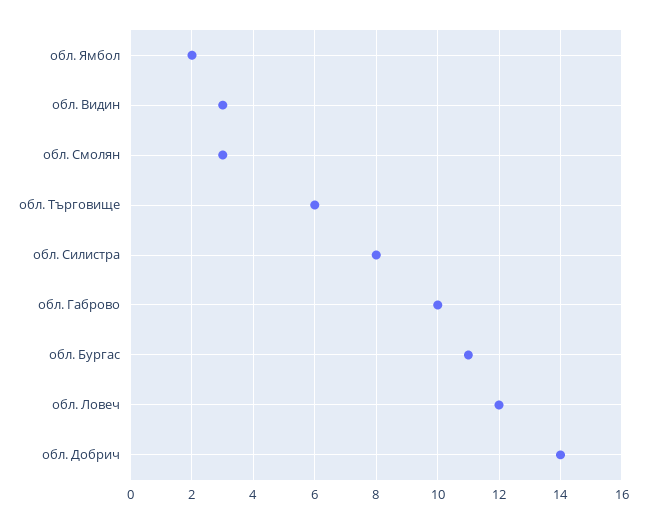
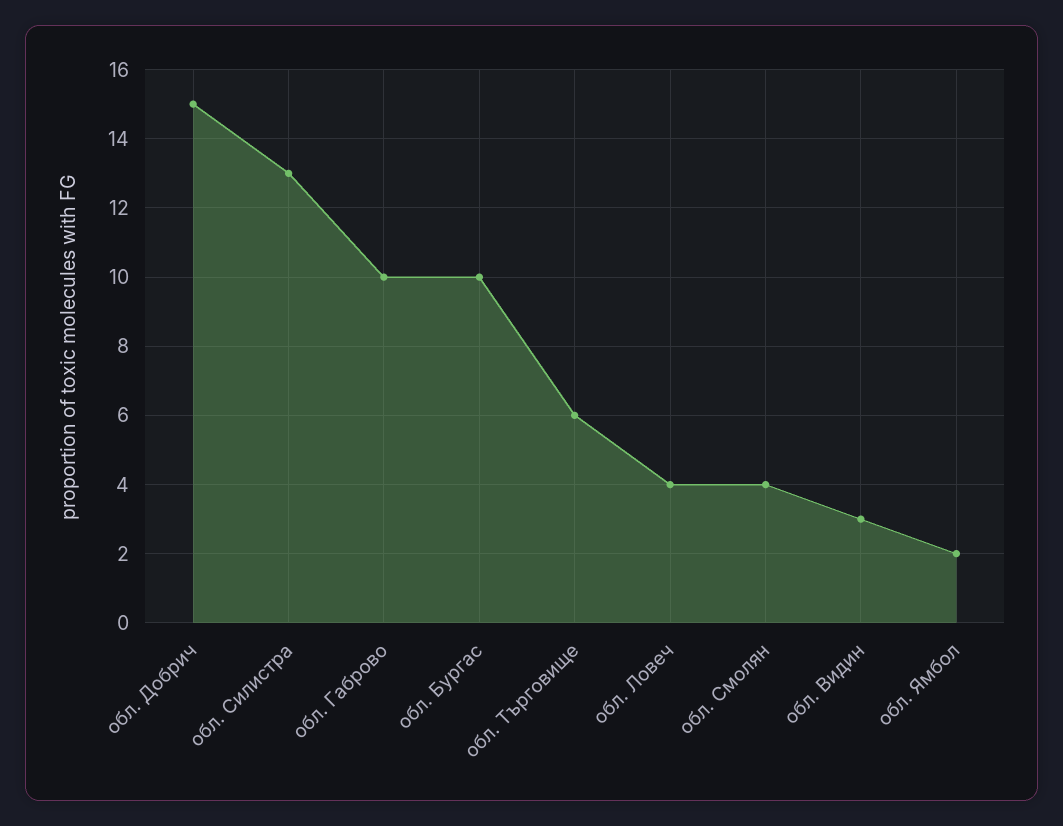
обл. Смолян: 3 -> 4
обл. Силистра: 8 -> 13
обл. Бургас: 11 -> 10
обл. Ловеч: 12 -> 4
обл. Добрич: 14 -> 15

